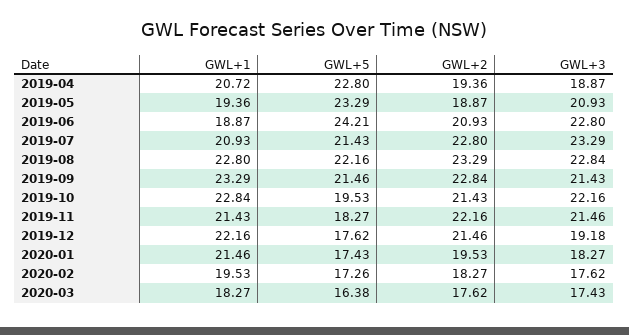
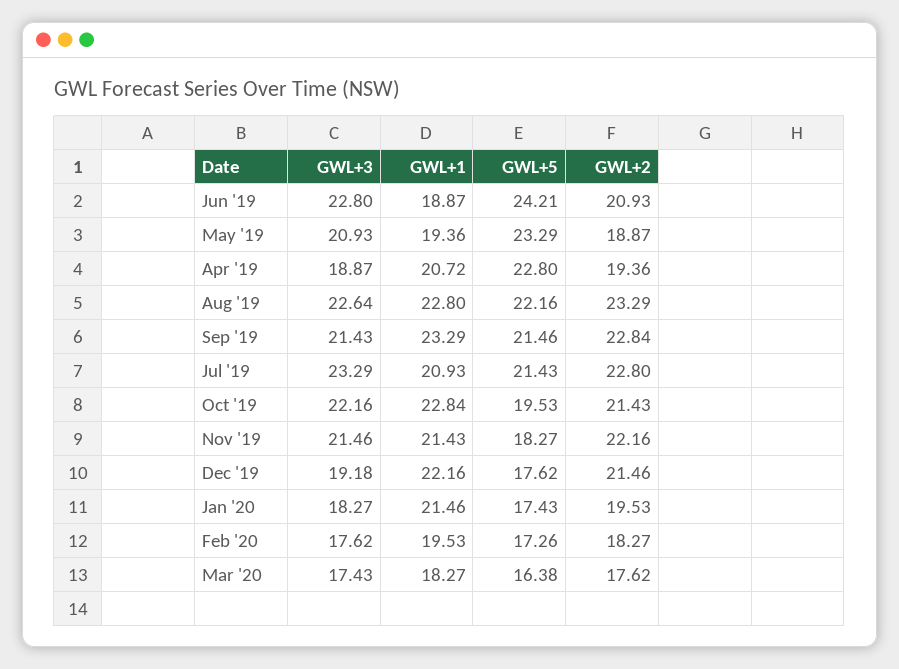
GWL+3, 2019-08: 22.84 -> 22.64

